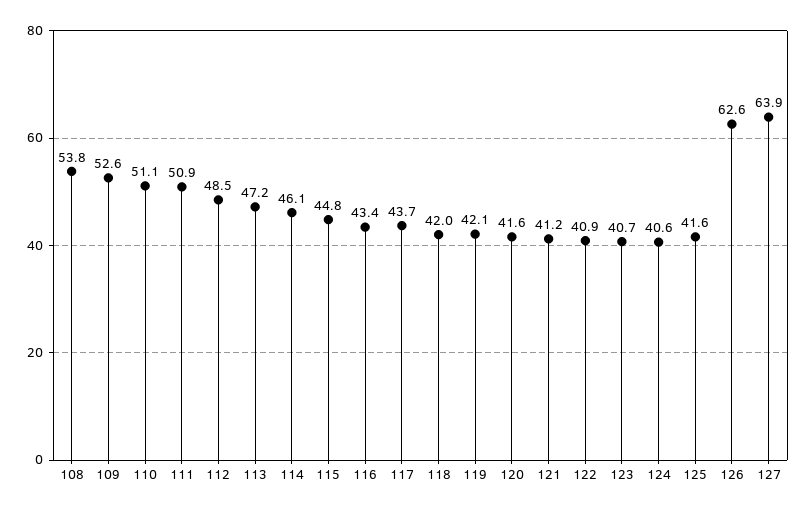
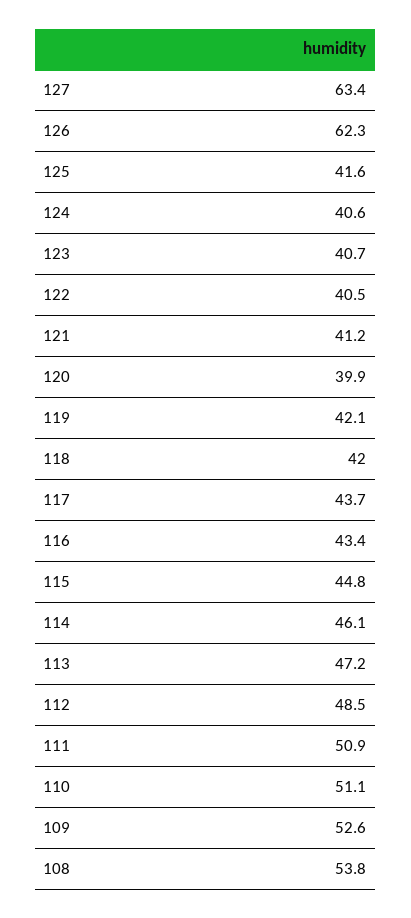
120: 41.6 -> 39.9
122: 40.9 -> 40.5
126: 62.6 -> 62.3
127: 63.9 -> 63.4

